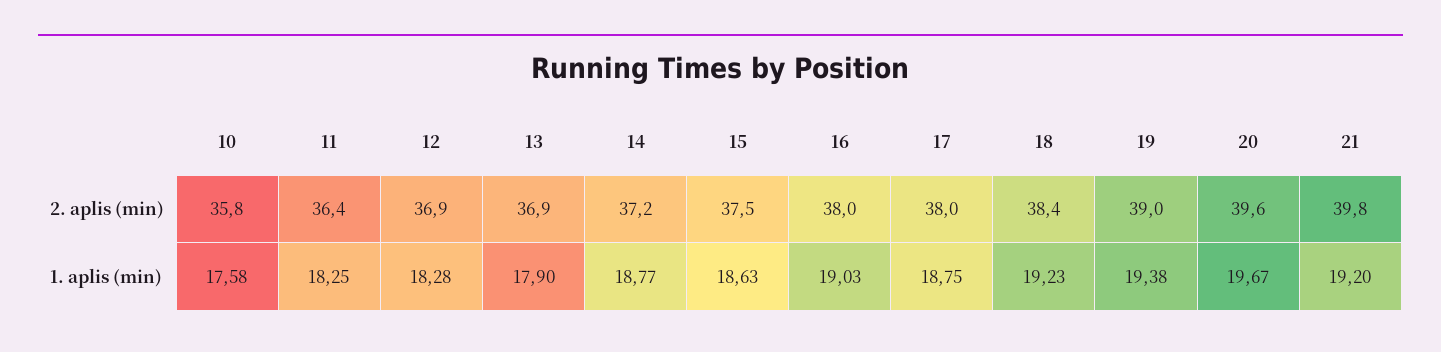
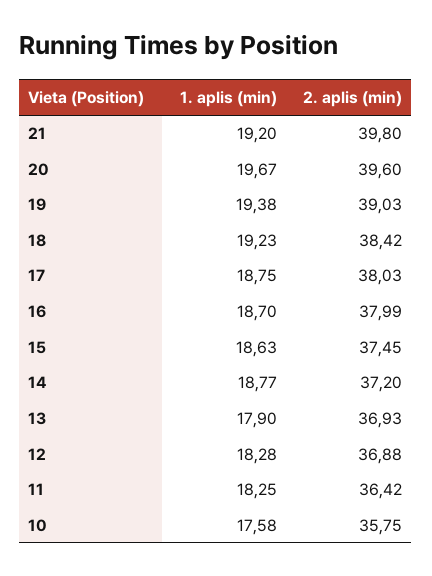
16, 1. aplis (min): 19.03 -> 18.7

